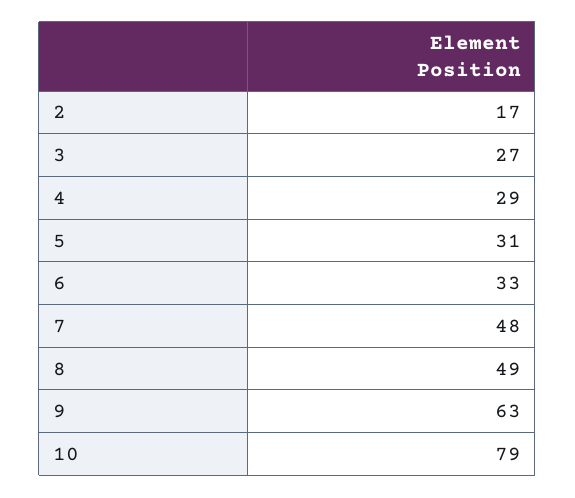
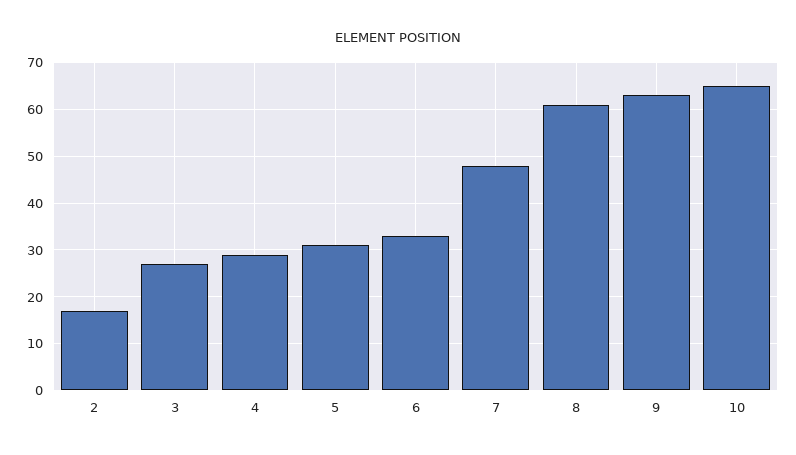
8: 49 -> 60
10: 79 -> 65

